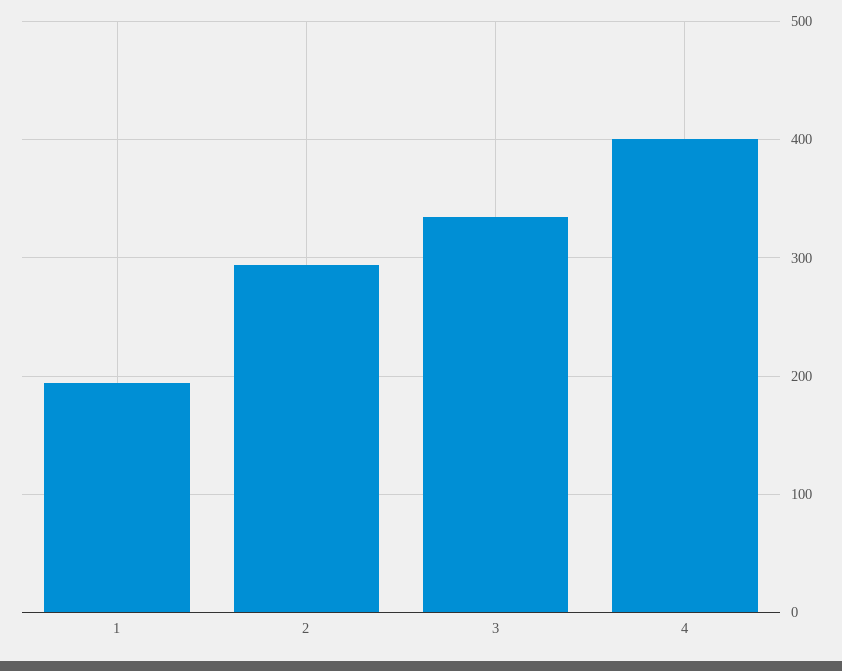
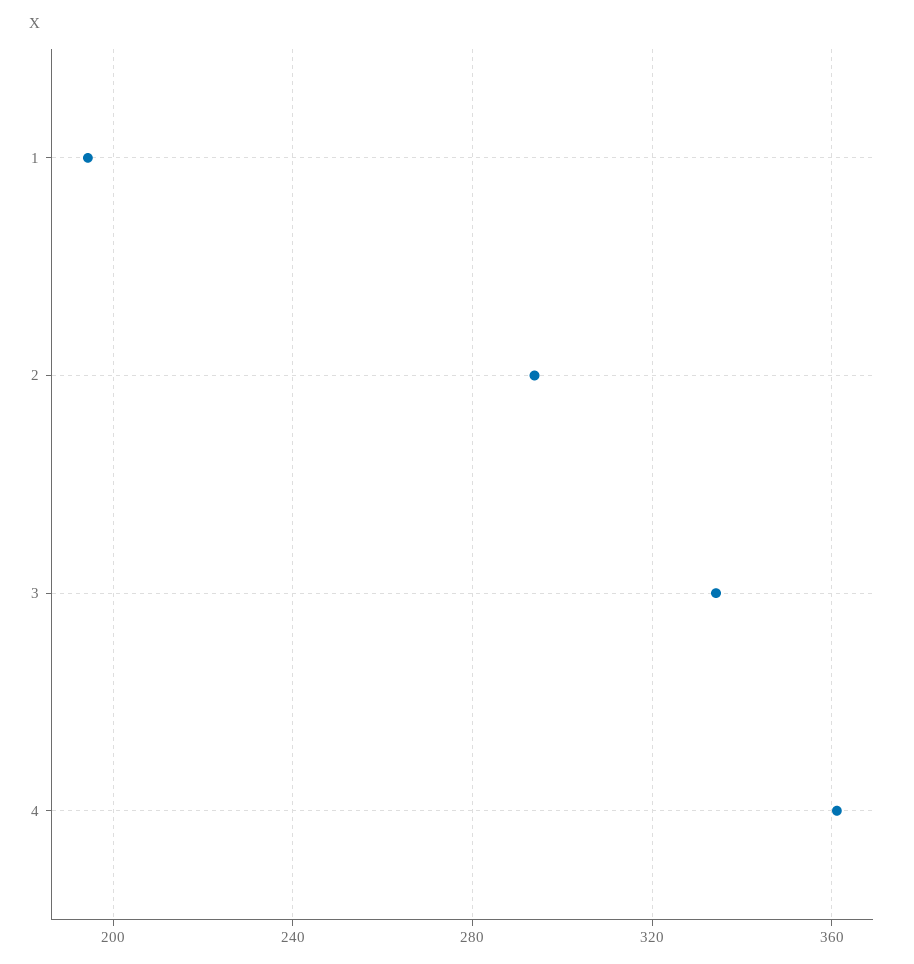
4: 400 -> 360

